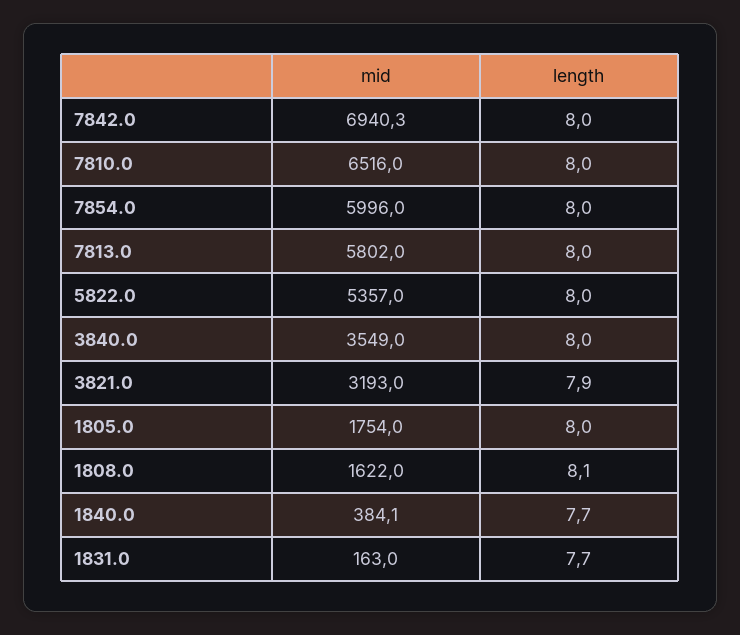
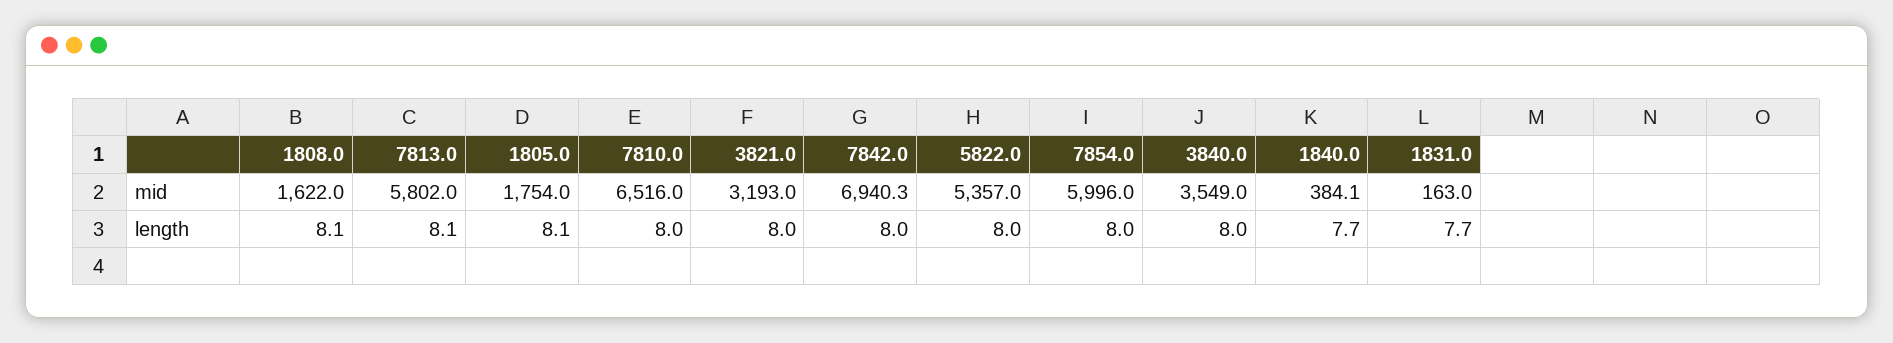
length, 7813.0: 8 -> 8.1
length, 3821.0: 7.9 -> 8
length, 1805.0: 8 -> 8.1

